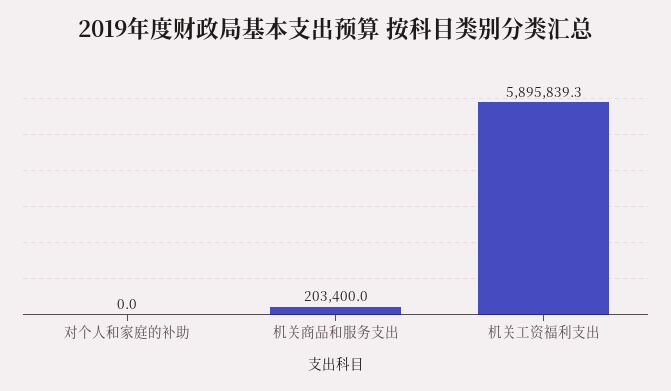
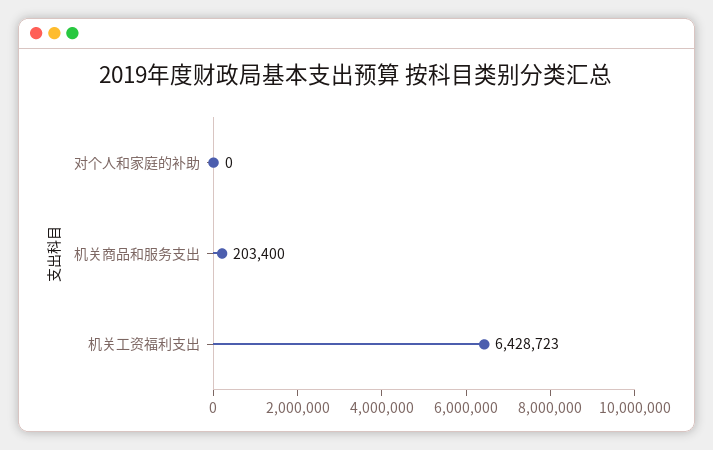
机关工资福利支出: 5895839.3 -> 6428723

